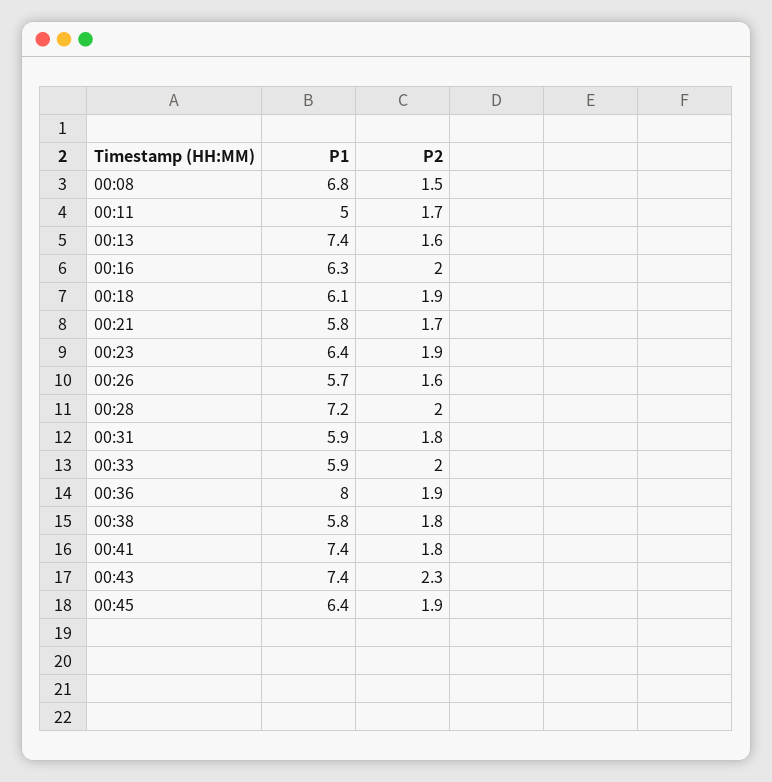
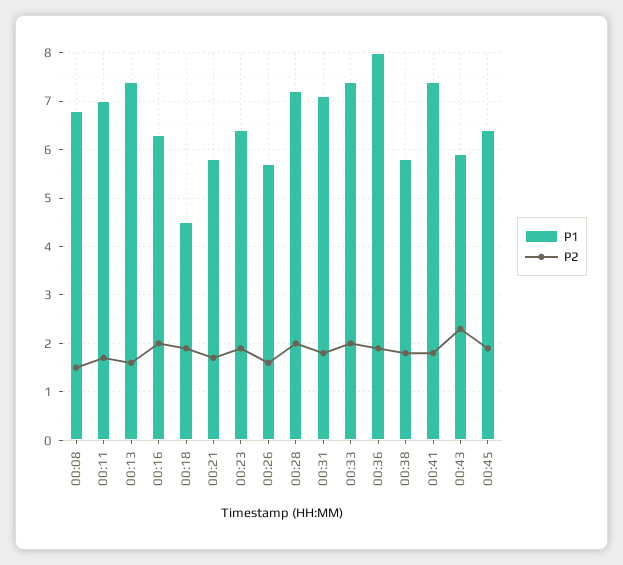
P1, 00:11: 5 -> 7
P1, 00:18: 6.1 -> 4.5
P1, 00:31: 5.9 -> 7
P1, 00:33: 5.9 -> 7.5
P1, 00:43: 7.4 -> 6

